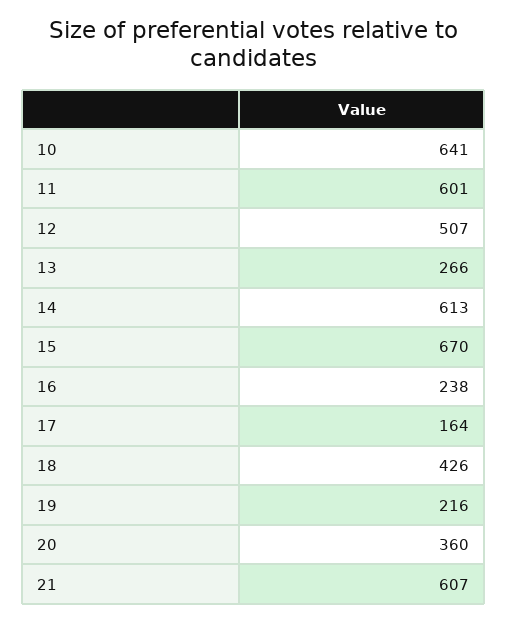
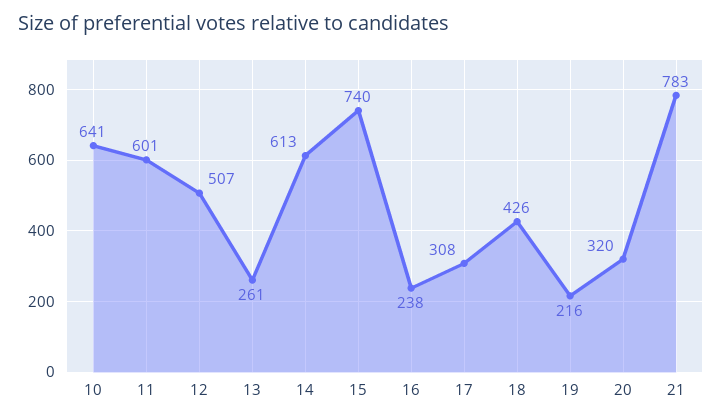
13: 266 -> 261
15: 670 -> 740
17: 164 -> 308
20: 360 -> 320
21: 607 -> 783

